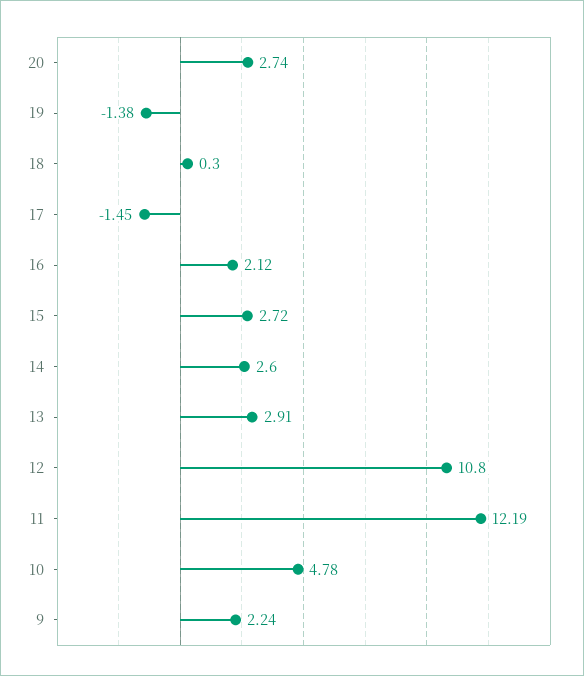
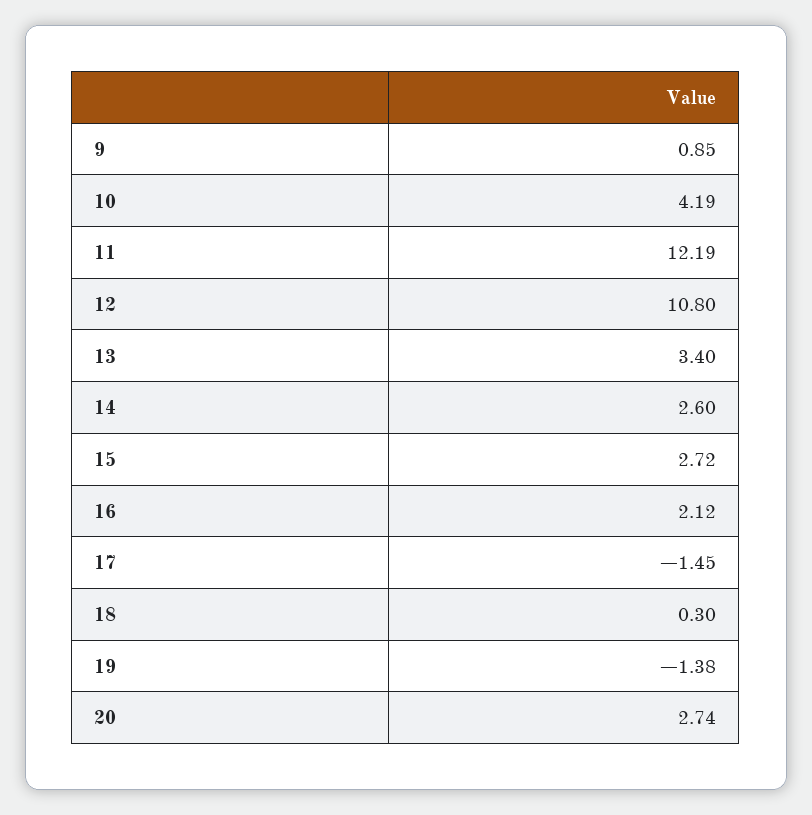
13: 2.91 -> 3.4
10: 4.78 -> 4.19
9: 2.24 -> 0.85

